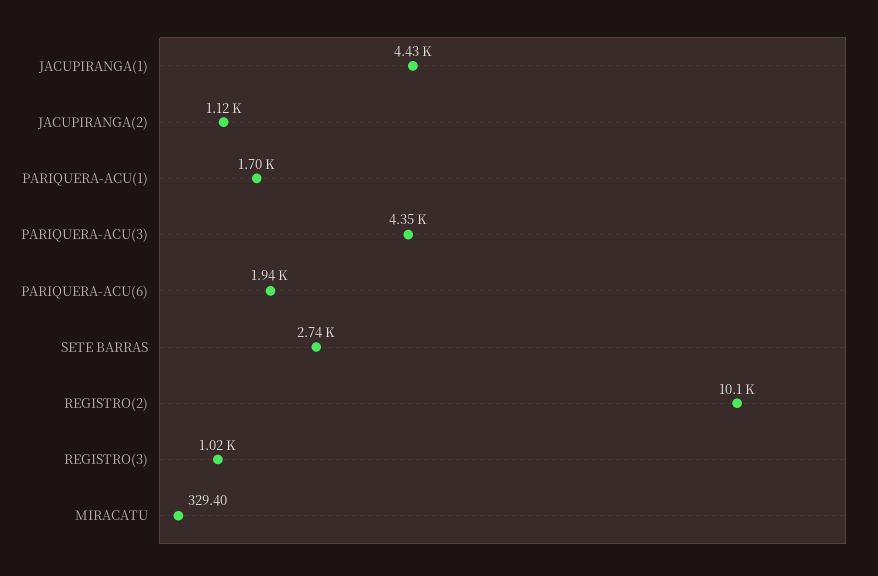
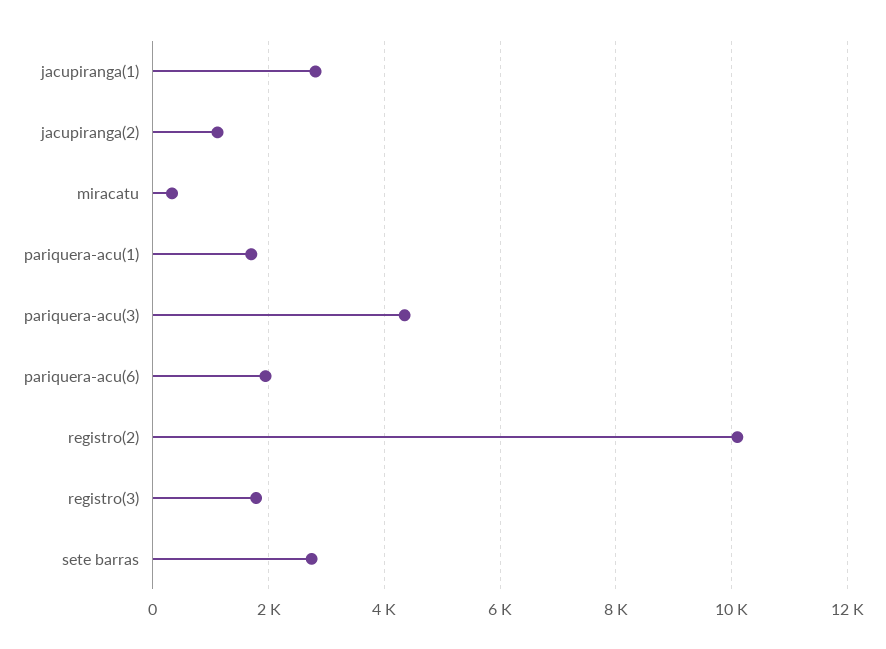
JACUPIRANGA(1): 4430 -> 2800
REGISTRO(3): 1020 -> 1800

